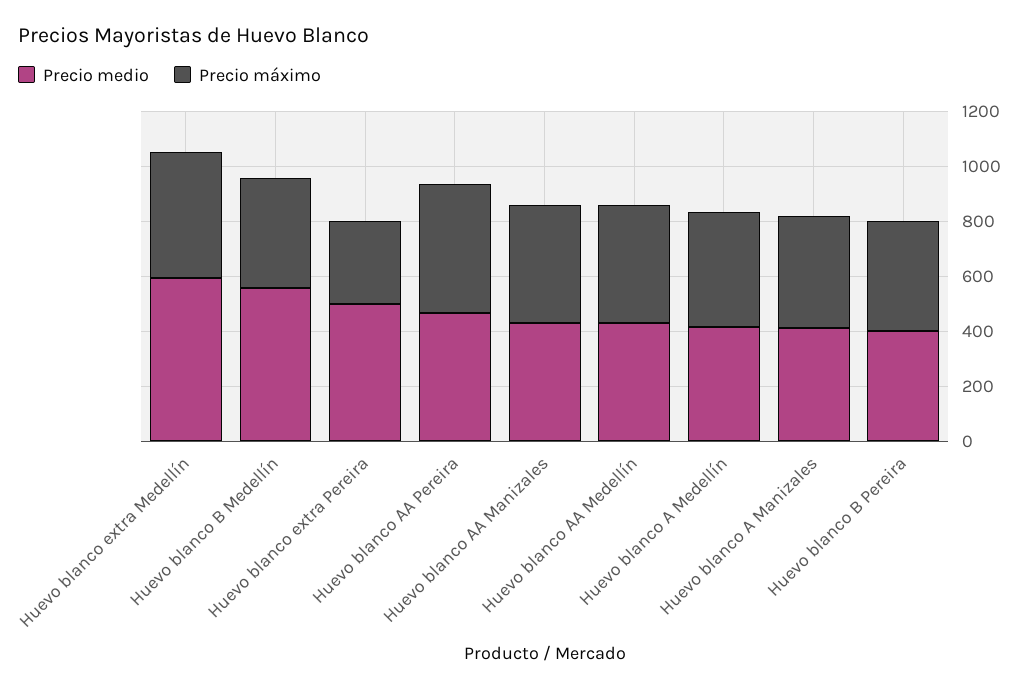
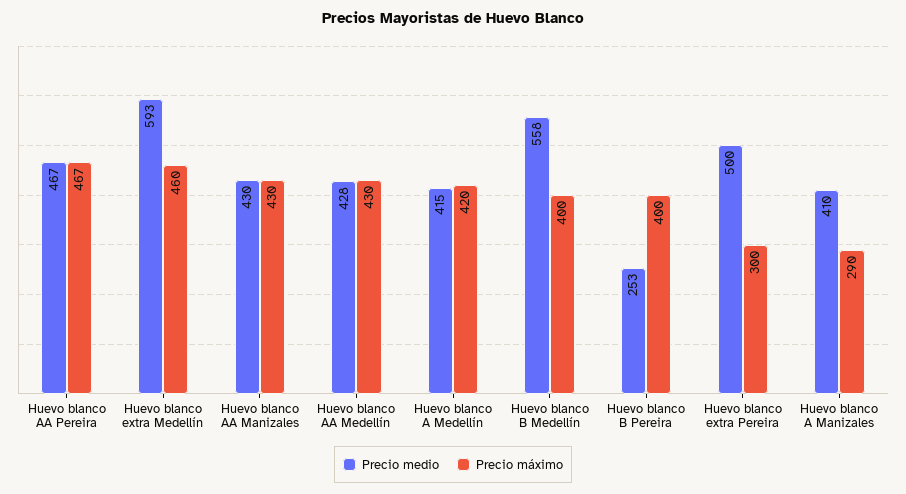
Precio máximo, Huevo blanco A Manizales: 400 -> 290
Precio medio, Huevo blanco B Pereira: 400 -> 253

